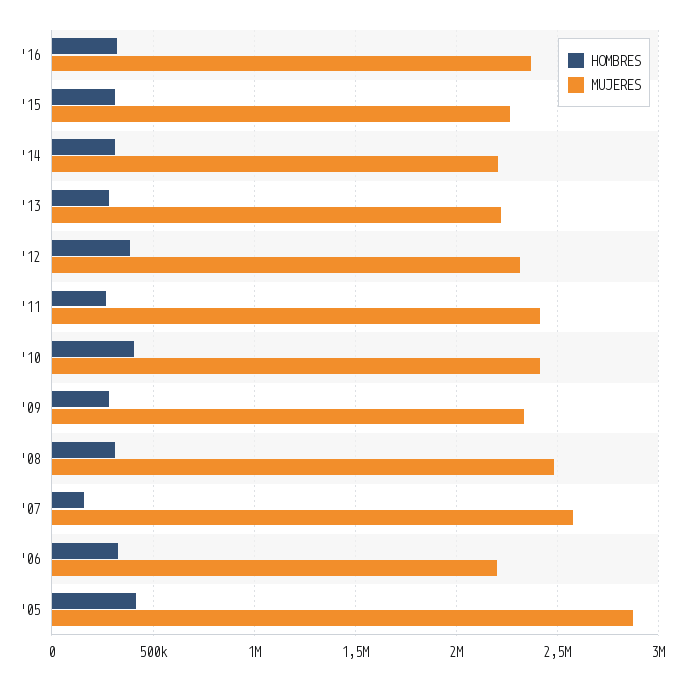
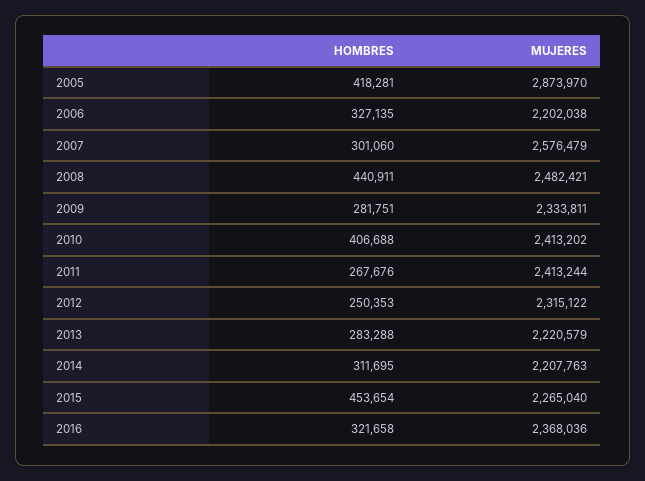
HOMBRES, '15: 300000 -> 453654
HOMBRES, '12: 400000 -> 250353
HOMBRES, '08: 300000 -> 440911
HOMBRES, '07: 150000 -> 301060

